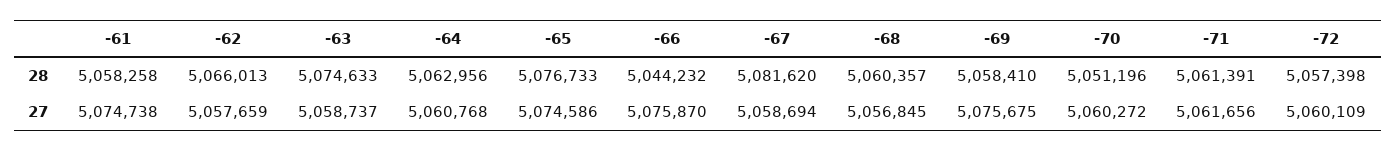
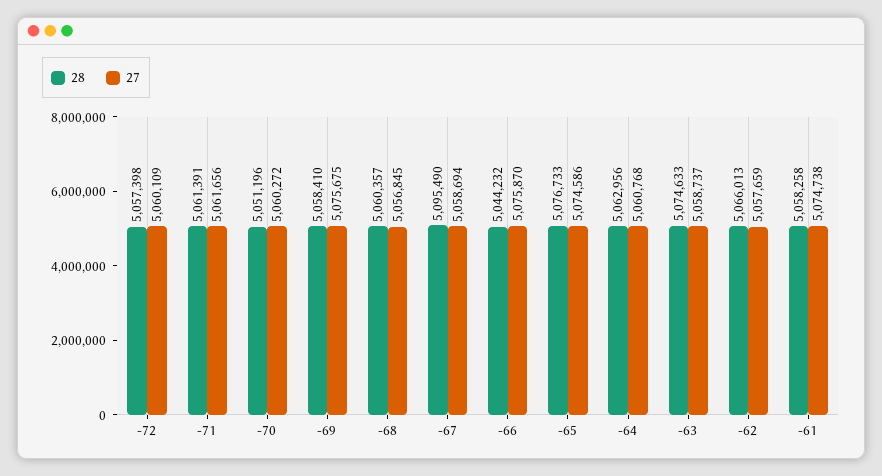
28, -67: 5081620 -> 5095490

